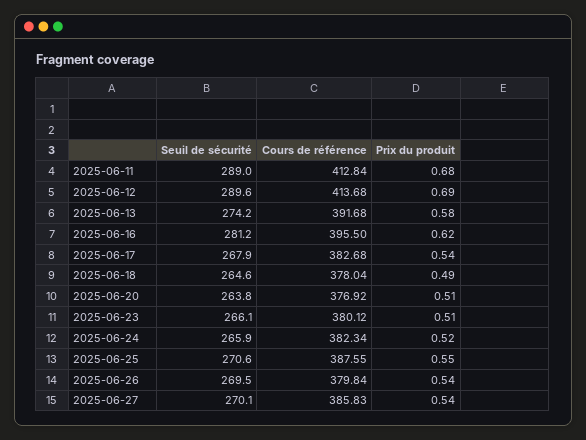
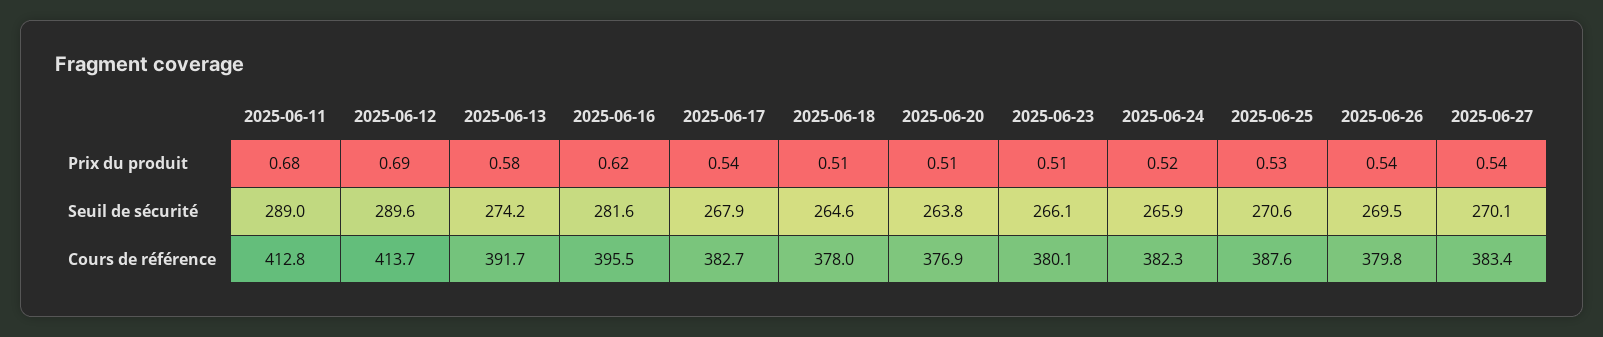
Seuil de sécurité, 2025-06-16: 281.2 -> 281.6
Prix du produit, 2025-06-18: 0.49 -> 0.51
Prix du produit, 2025-06-25: 0.55 -> 0.53
Cours de référence, 2025-06-27: 385.83 -> 383.4

